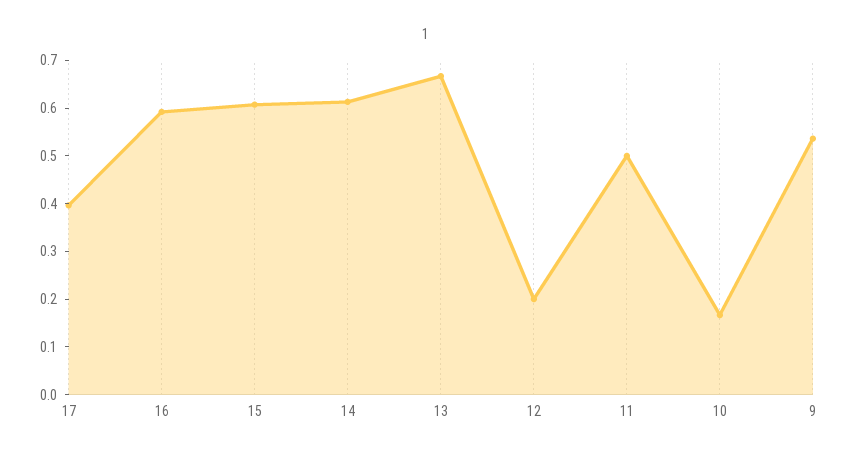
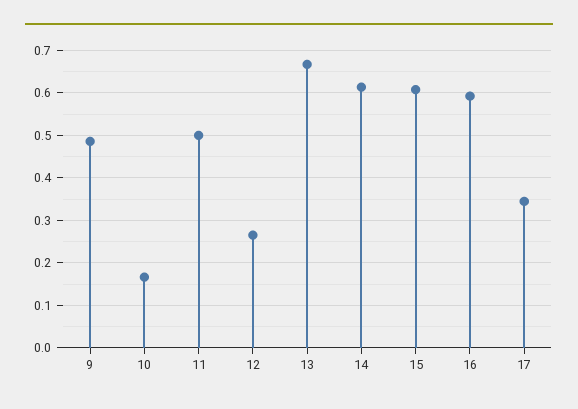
17: 0.4 -> 0.34
12: 0.2 -> 0.26
9: 0.54 -> 0.48

